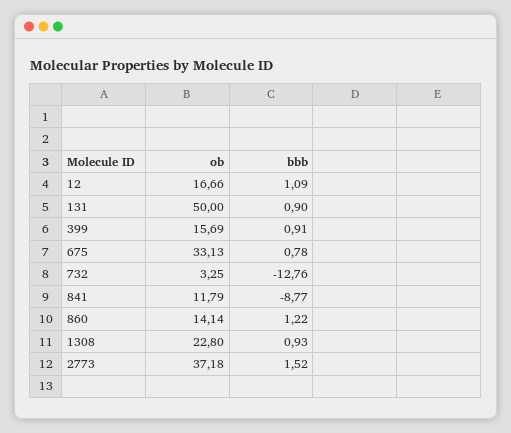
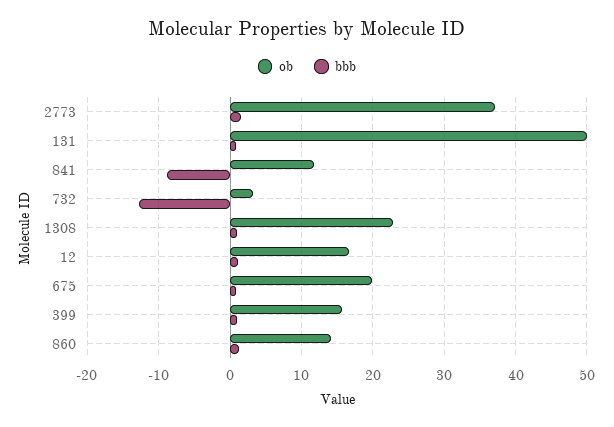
ob, 675: 33.13 -> 20

